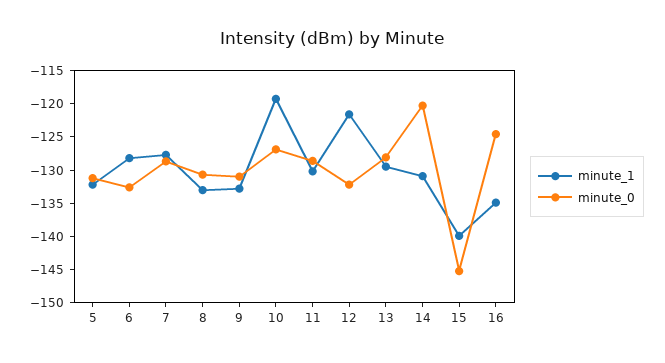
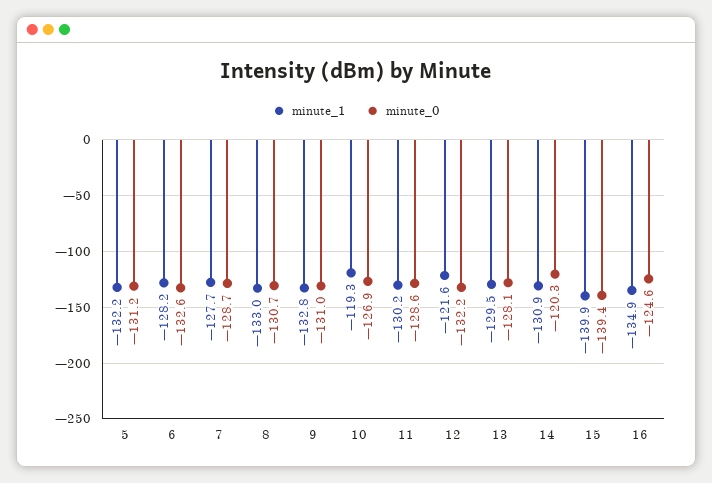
minute_0, 15: -145 -> -139.4

